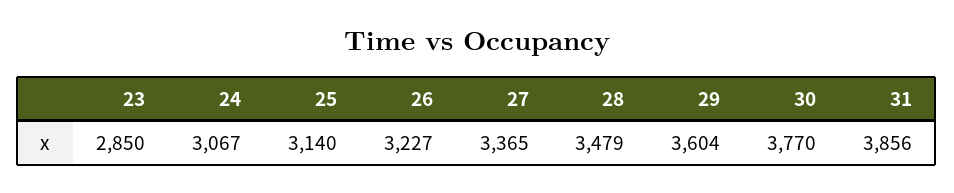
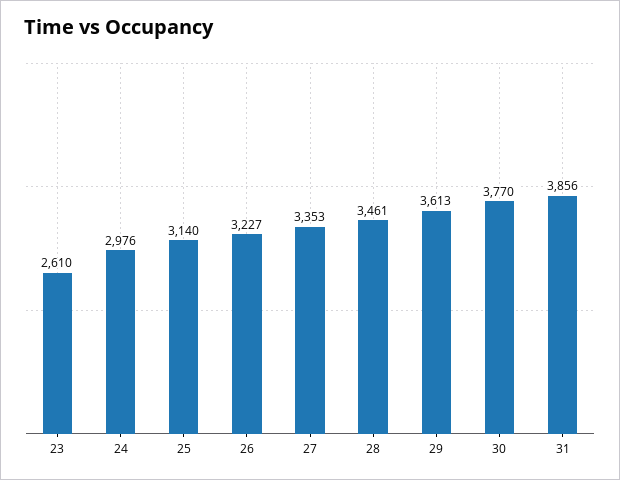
23: 2850 -> 2610
24: 3067 -> 2976
27: 3365 -> 3353
28: 3479 -> 3461
29: 3604 -> 3613

